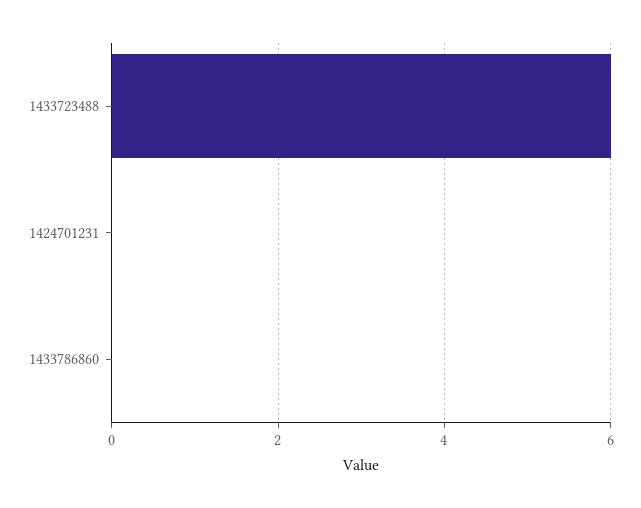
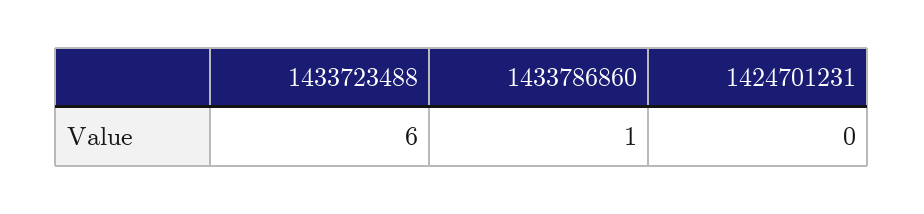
1433786860: 0 -> 1

